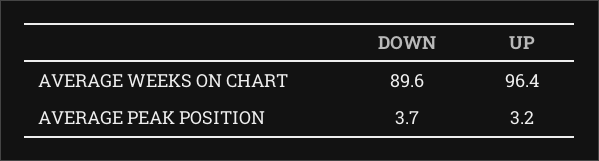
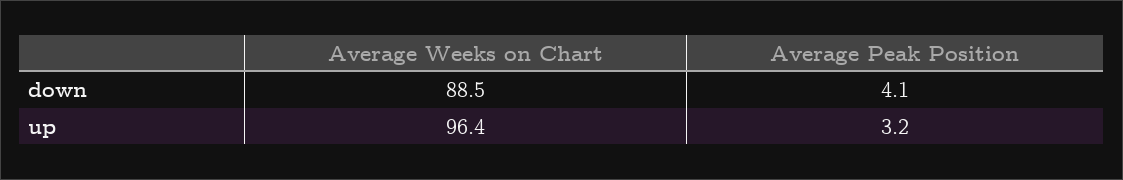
DOWN, AVERAGE WEEKS ON CHART: 89.6 -> 88.5
DOWN, AVERAGE PEAK POSITION: 3.7 -> 4.1

